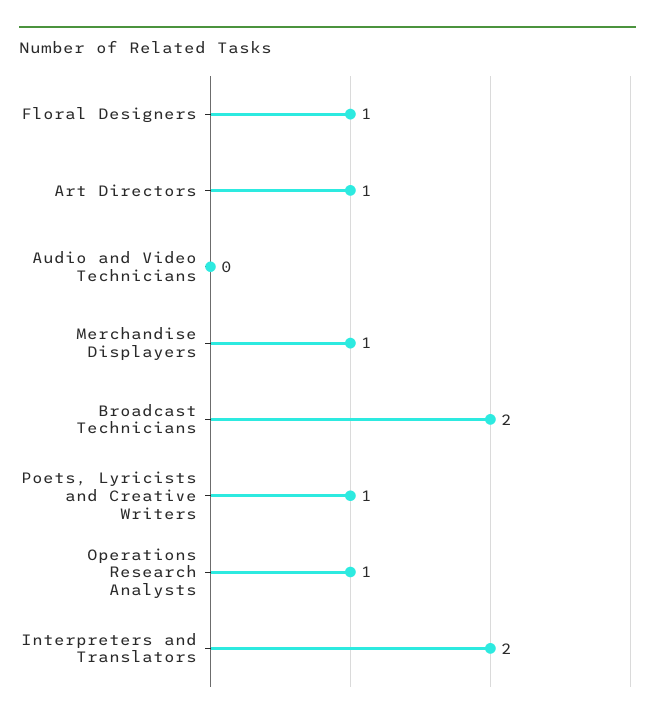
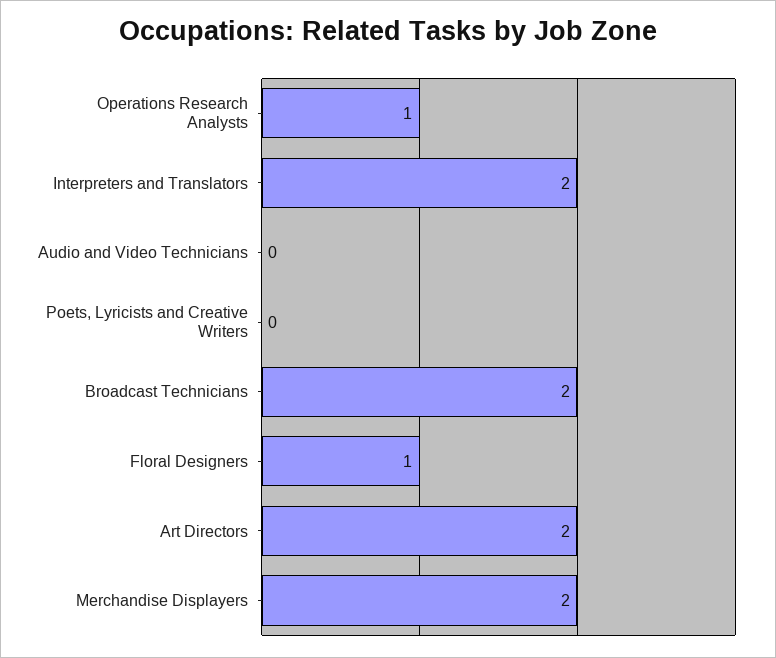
Art Directors: 1 -> 2
Merchandise Displayers: 1 -> 2
Poets, Lyricists and Creative Writers: 1 -> 0

